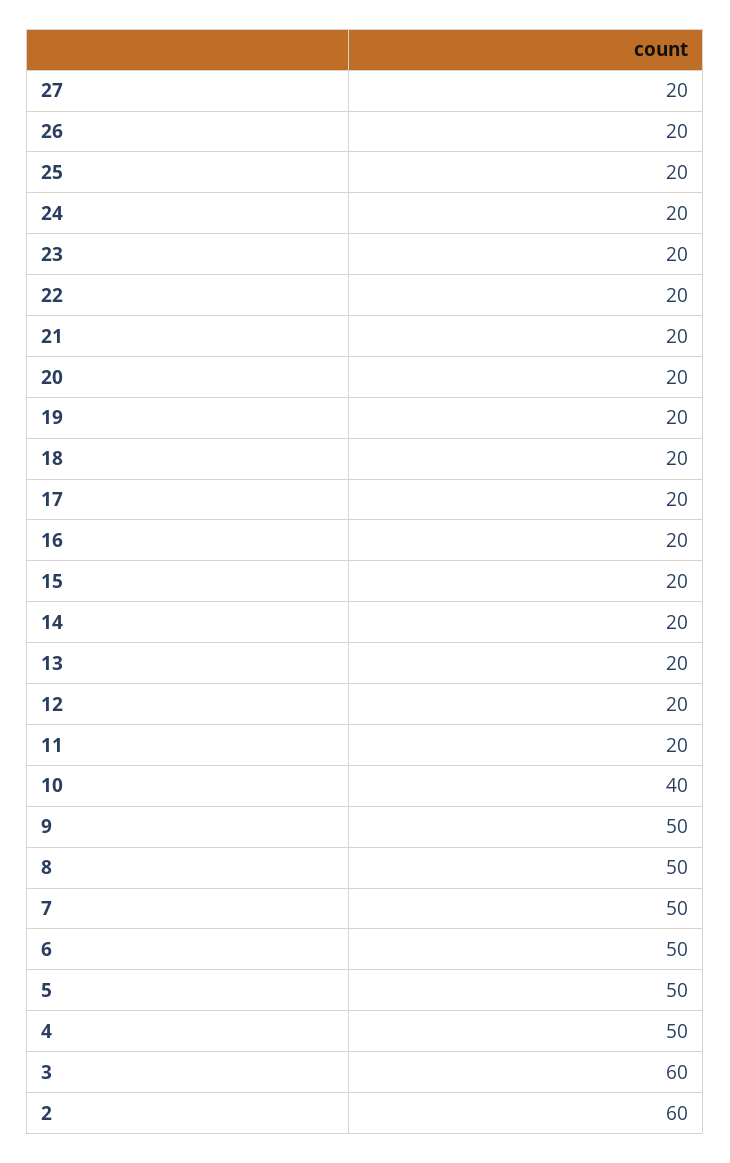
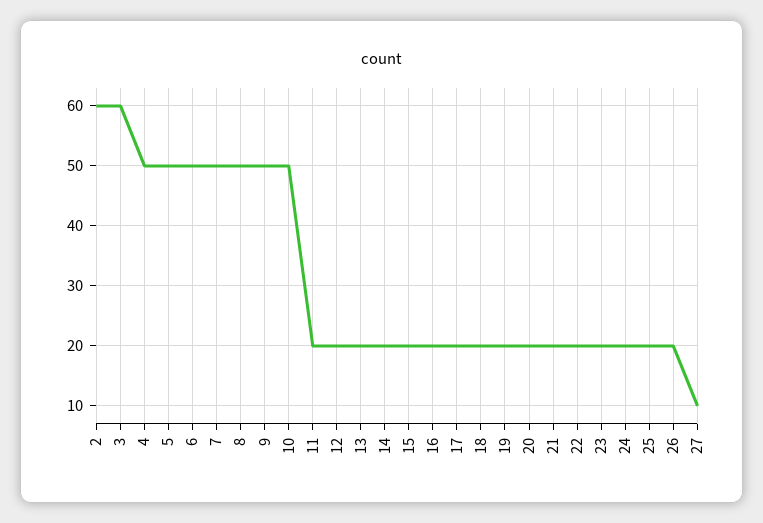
27: 20 -> 10
10: 40 -> 50

